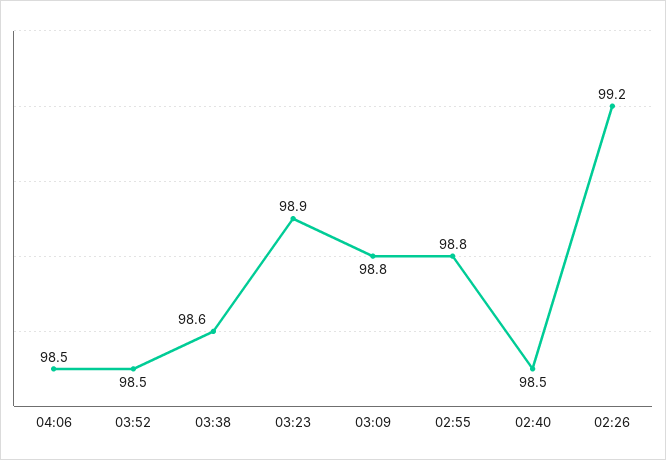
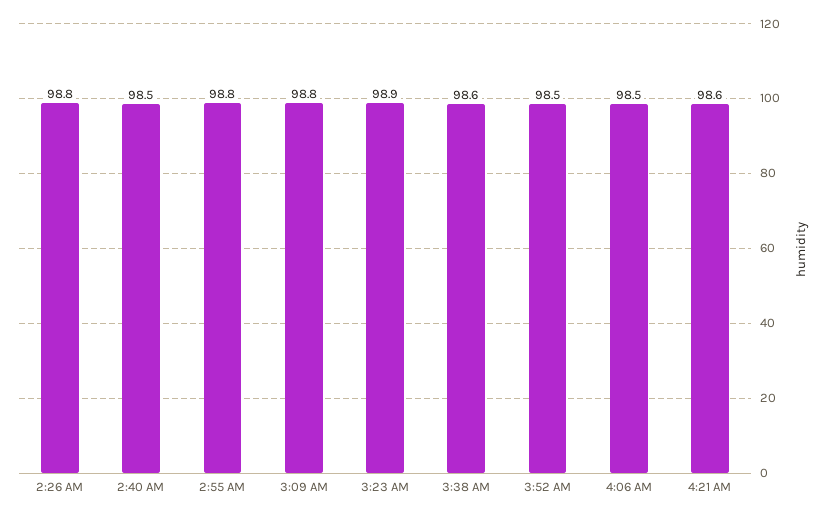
02:26: 99.2 -> 98.8
4:21 AM: none -> 98.6

